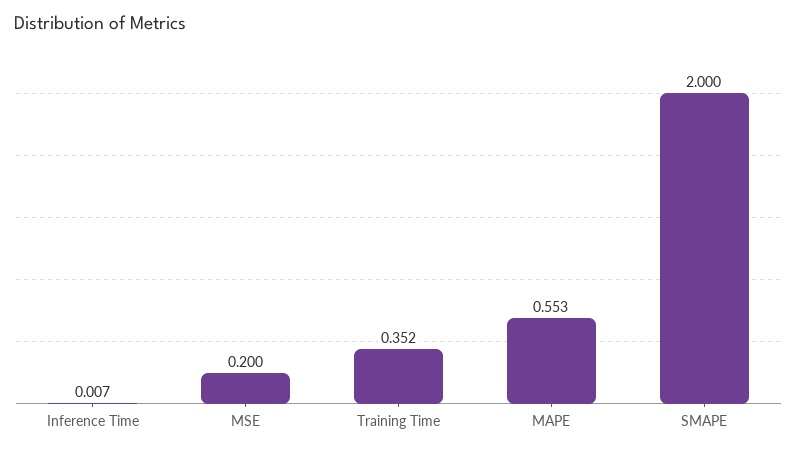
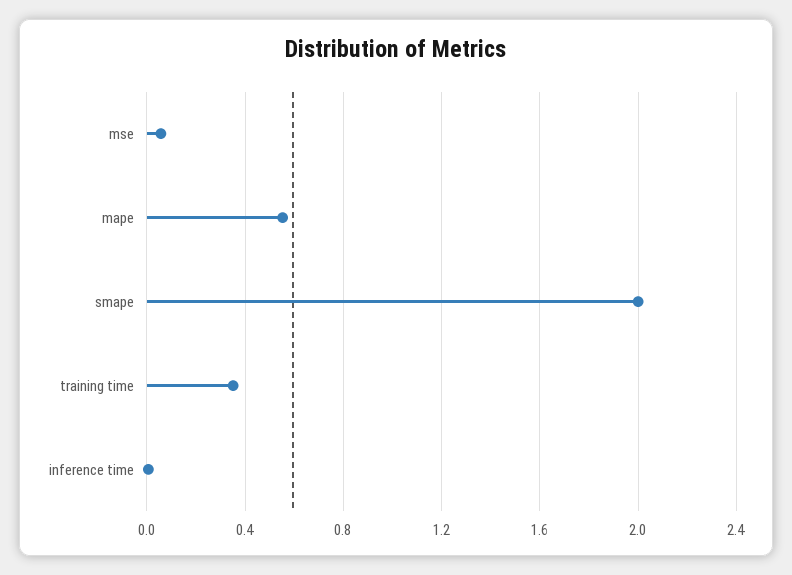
MSE: 0.2 -> 0.05

